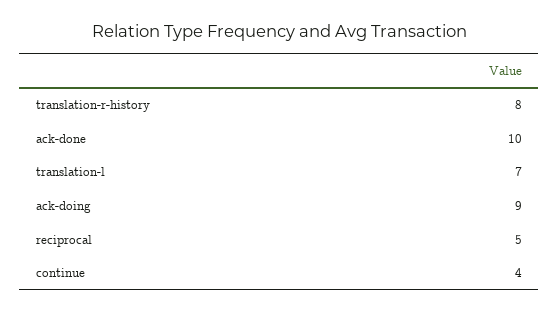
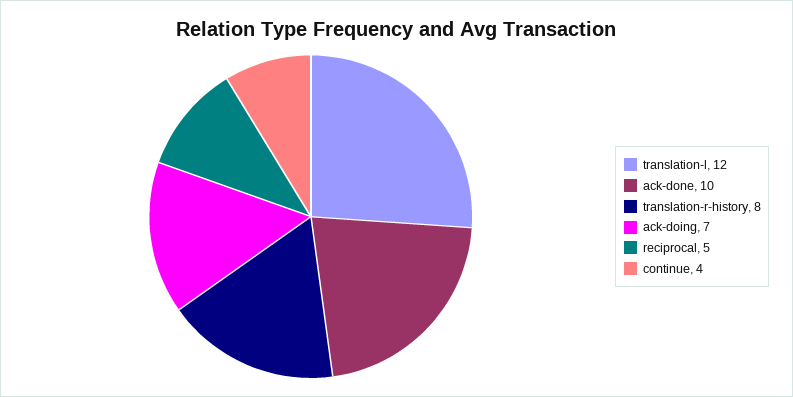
translation-l: 7 -> 12
ack-doing: 9 -> 7

